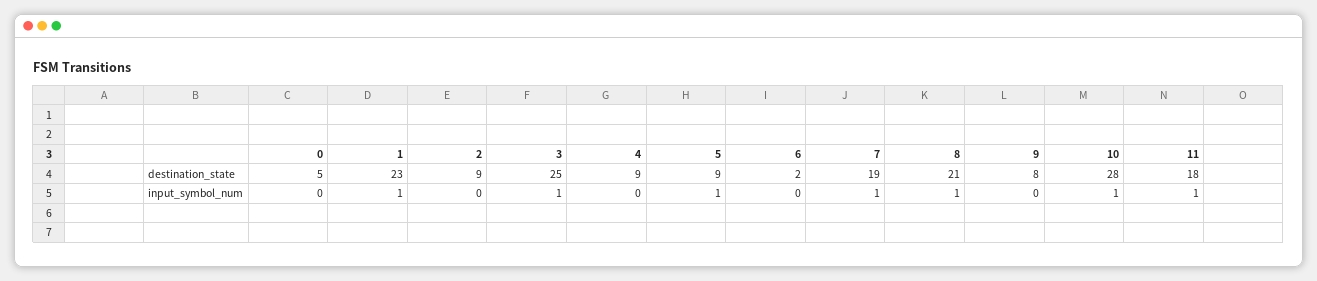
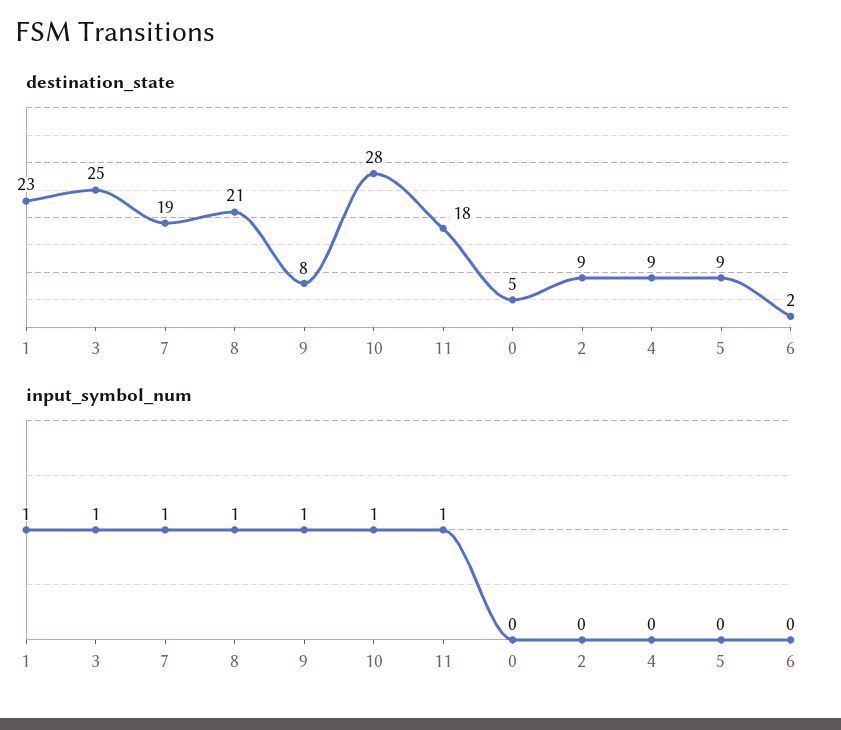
input_symbol_num, 5: 1 -> 0
input_symbol_num, 9: 0 -> 1

